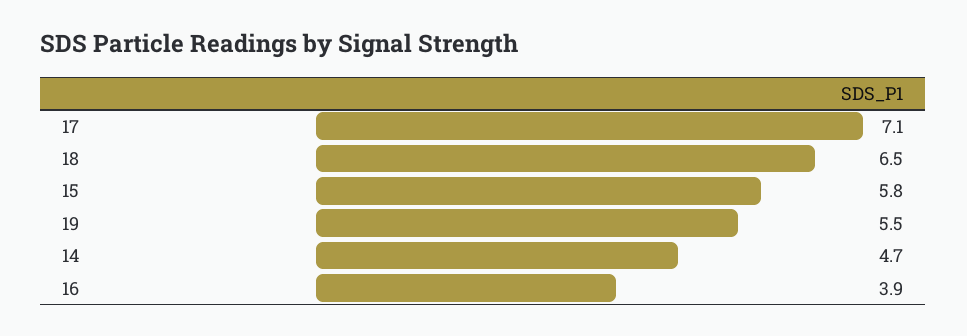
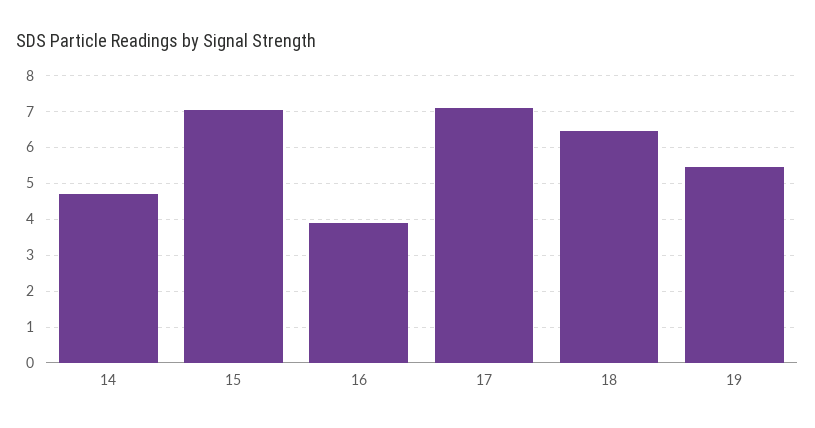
15: 5.8 -> 7

